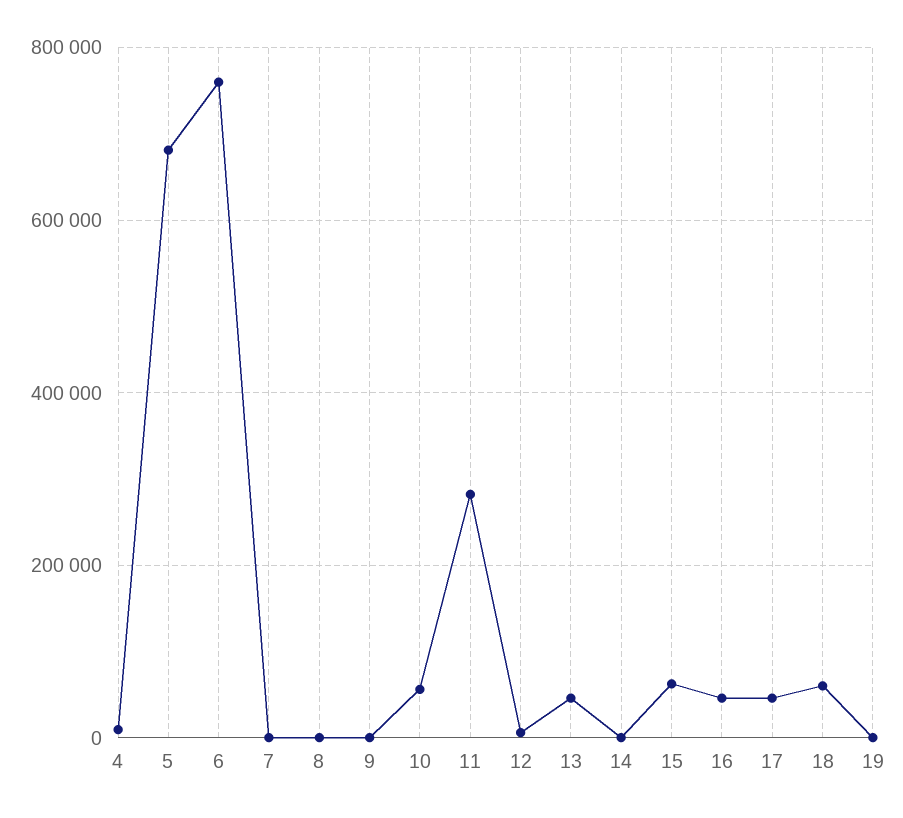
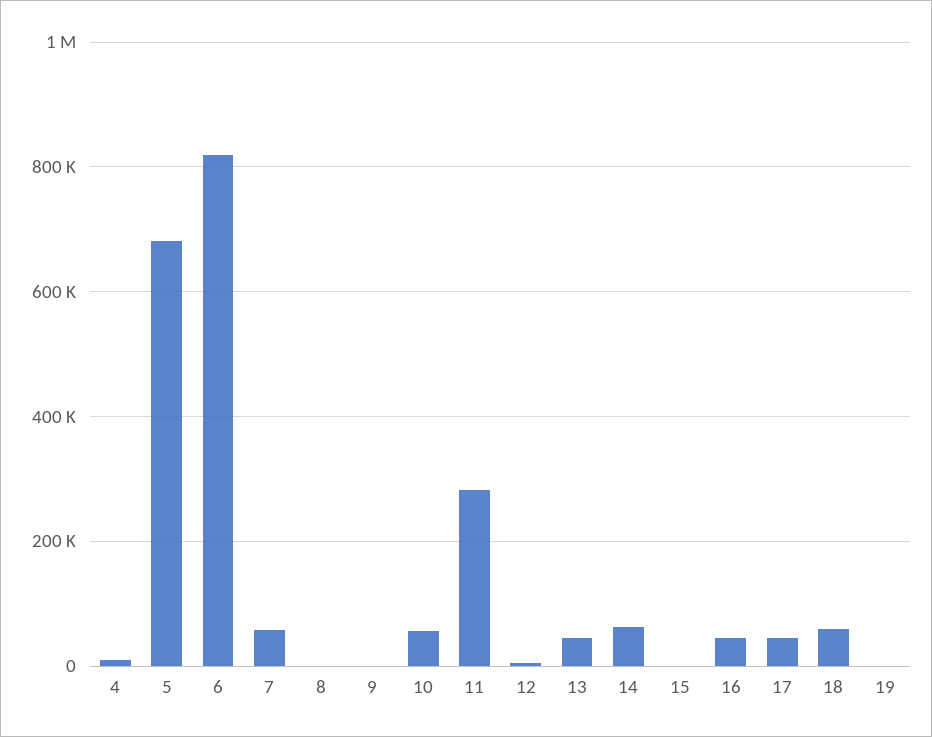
6: 760000 -> 820000
7: 0 -> 60000
14: 0 -> 60000
15: 60000 -> 0

